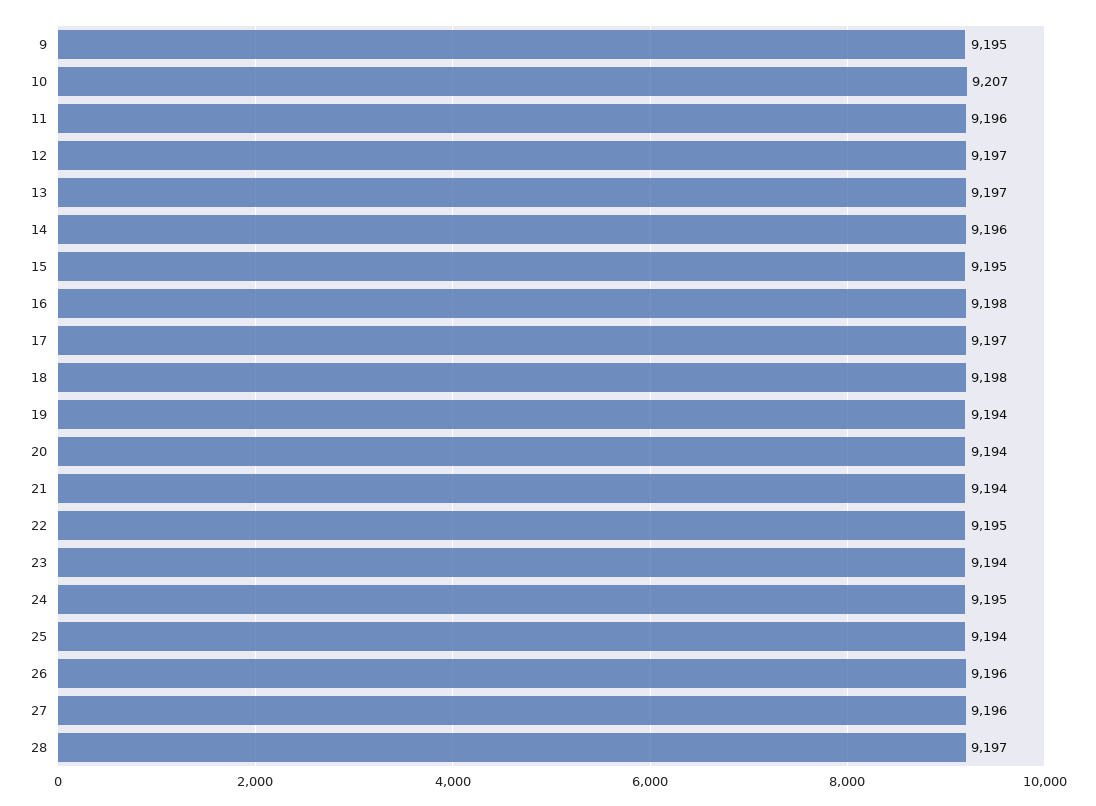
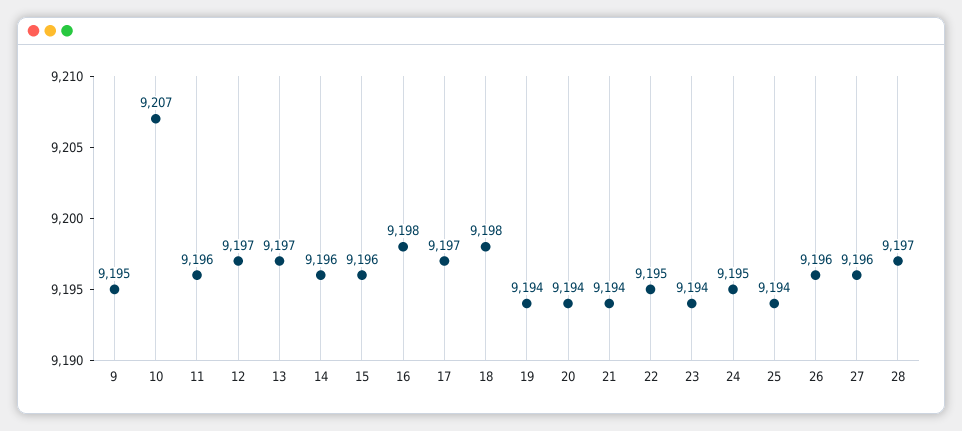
15: 9195 -> 9196

